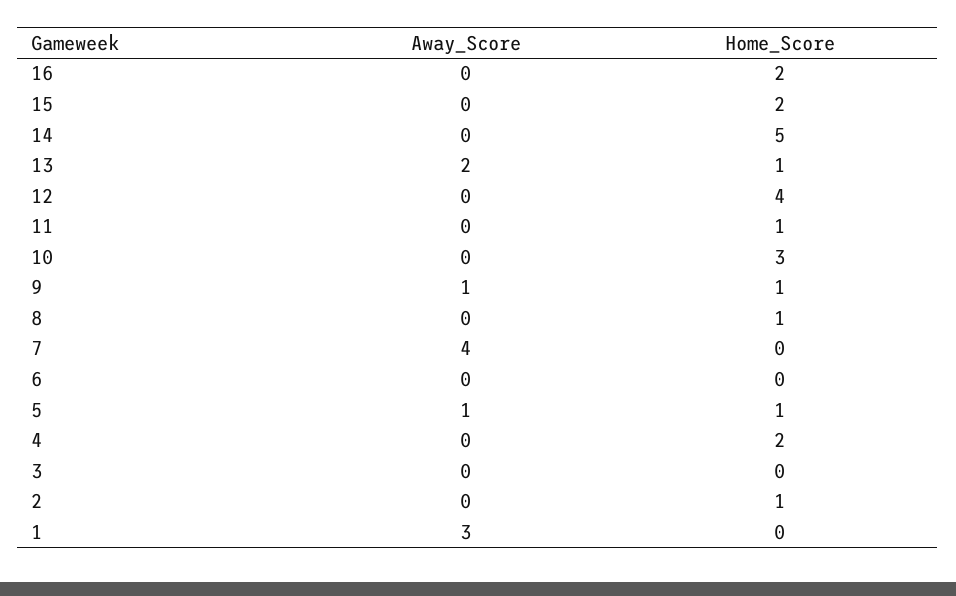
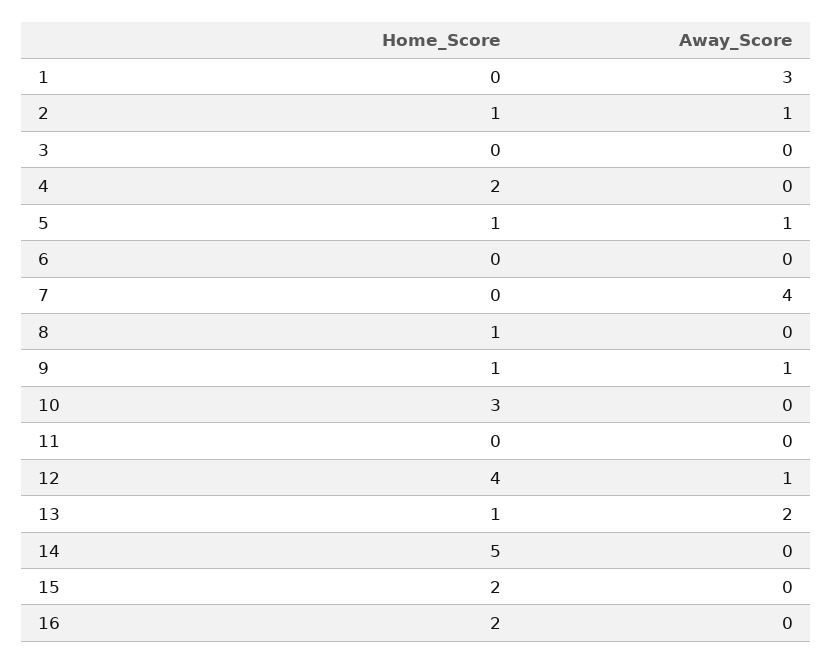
Away_Score, 12: 0 -> 1
Home_Score, 11: 1 -> 0
Away_Score, 2: 0 -> 1

